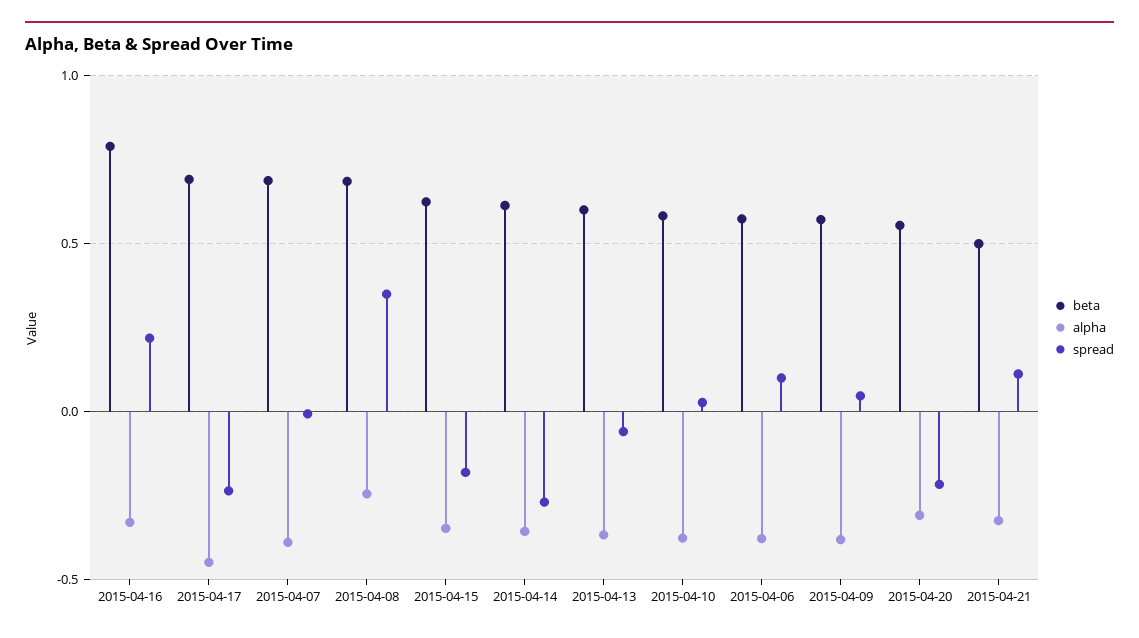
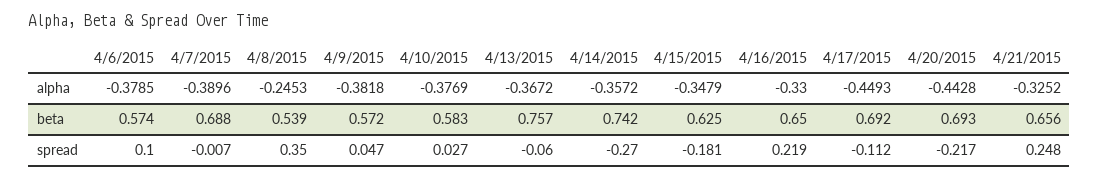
beta, 2015-04-16: 0.8 -> 0.65
spread, 2015-04-17: -0.25 -> -0.112
beta, 2015-04-08: 0.7 -> 0.539
beta, 2015-04-14: 0.6 -> 0.742
beta, 2015-04-13: 0.6 -> 0.757
beta, 2015-04-20: 0.55 -> 0.693
alpha, 2015-04-20: -0.3 -> -0.4428
beta, 2015-04-21: 0.5 -> 0.656
spread, 2015-04-21: 0.1 -> 0.248

